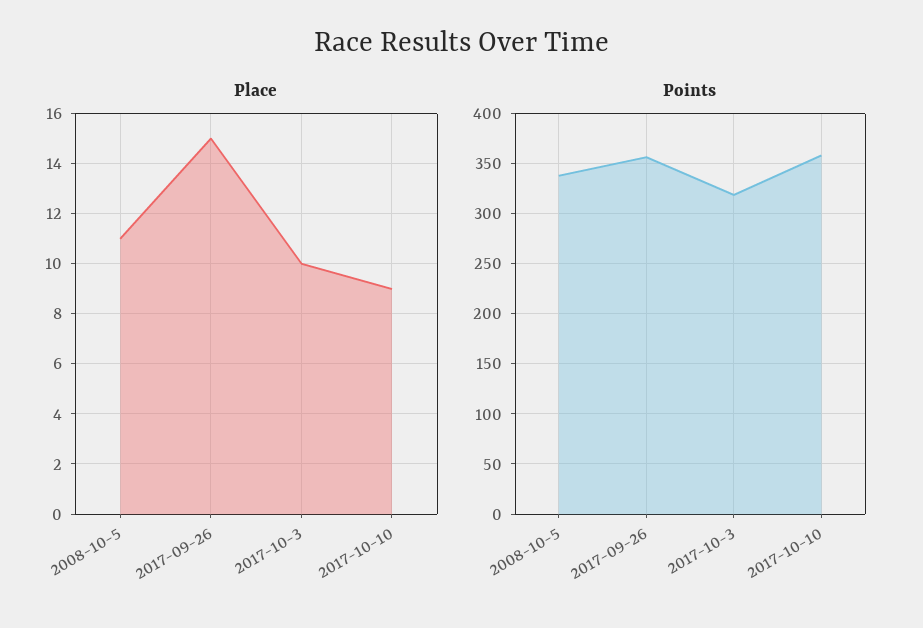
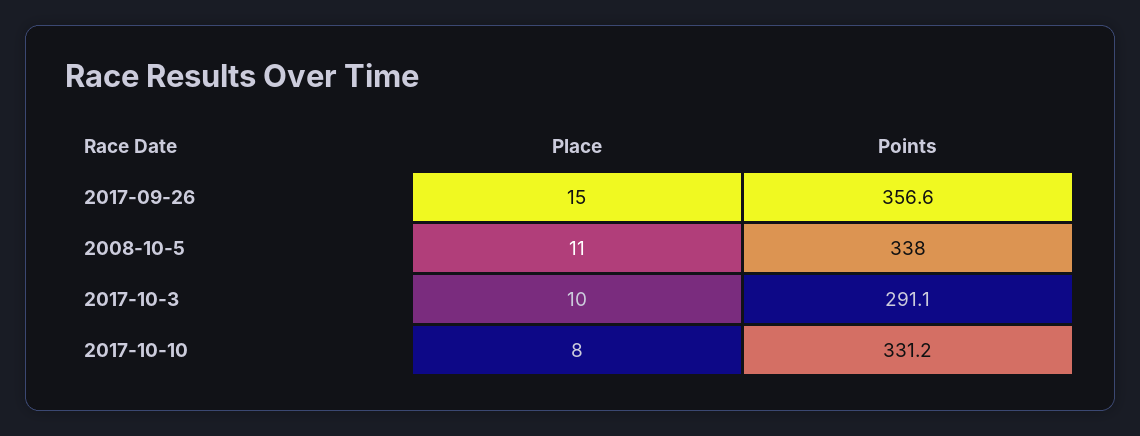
Place, 2017-10-10: 9 -> 8
Points, 2017-10-3: 320 -> 291.1
Points, 2017-10-10: 360 -> 331.2

